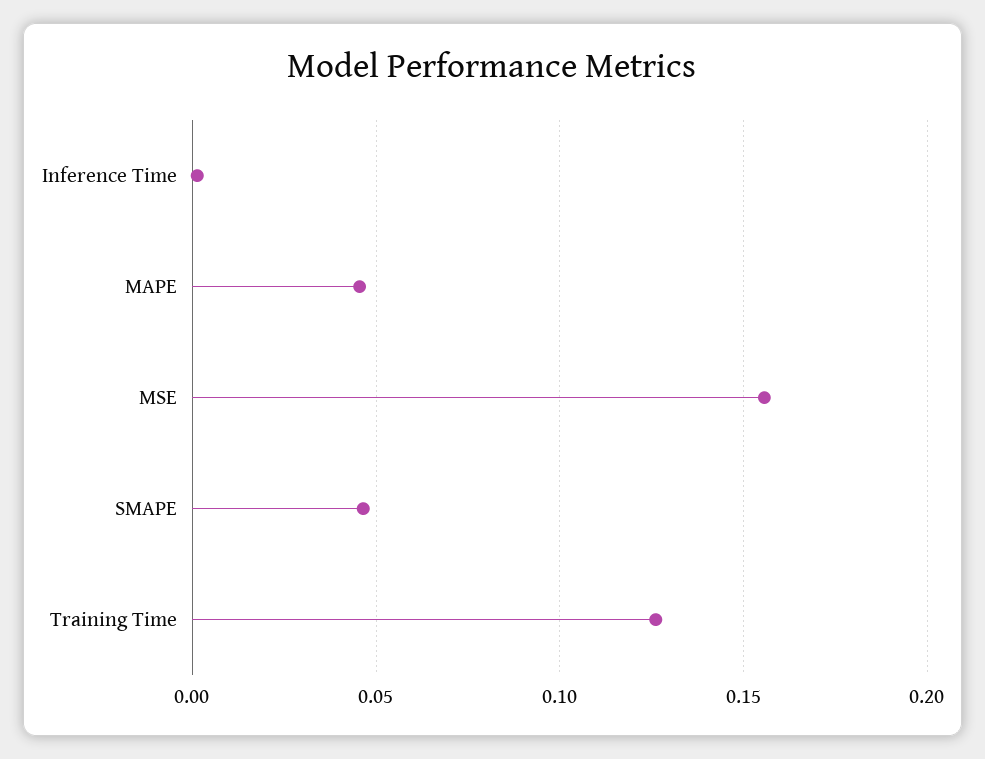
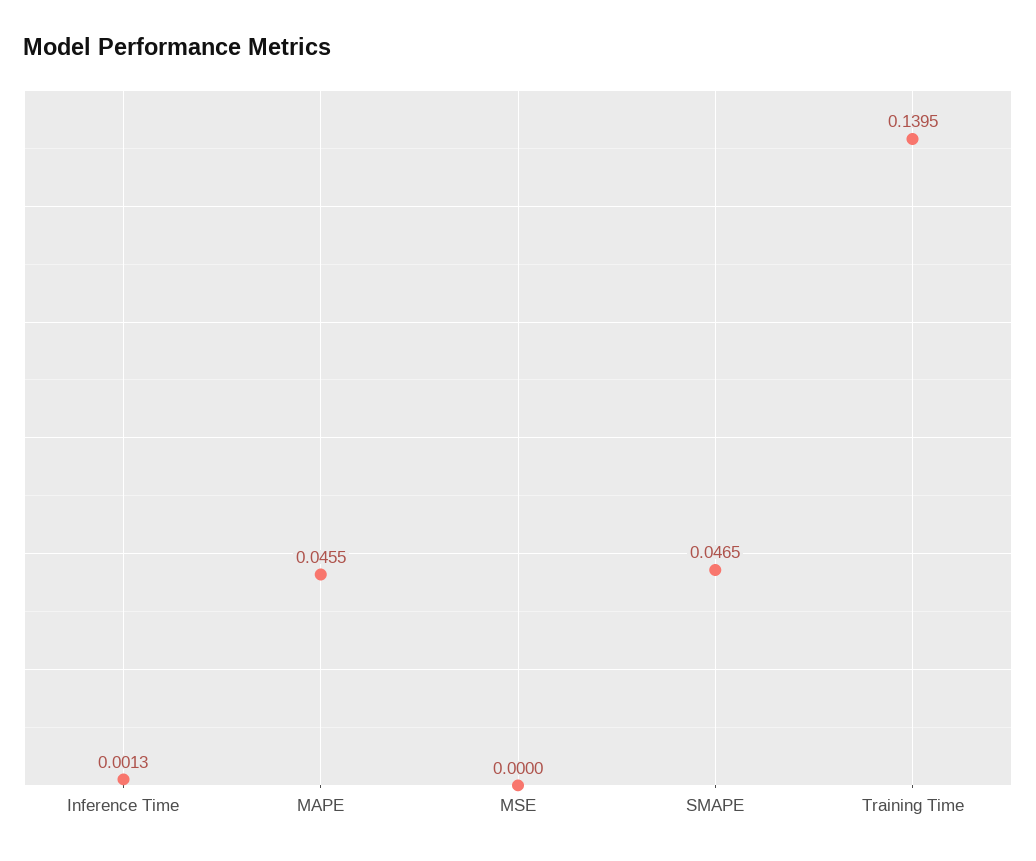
MSE: 0.155 -> 0
Training Time: 0.125 -> 0.1395

